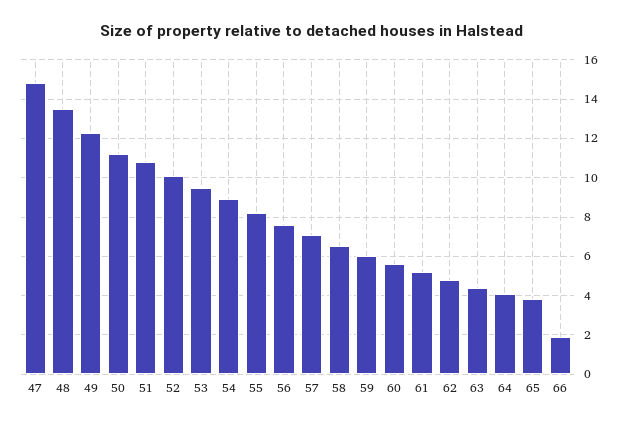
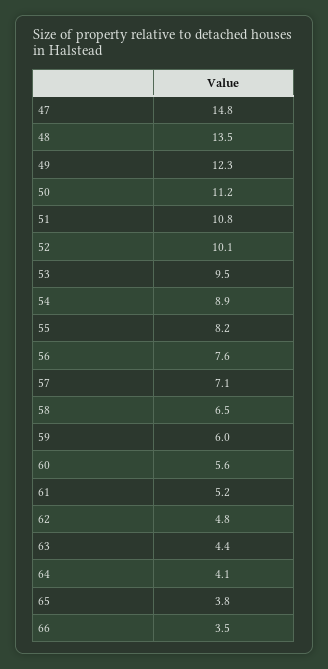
66: 2 -> 3.5

